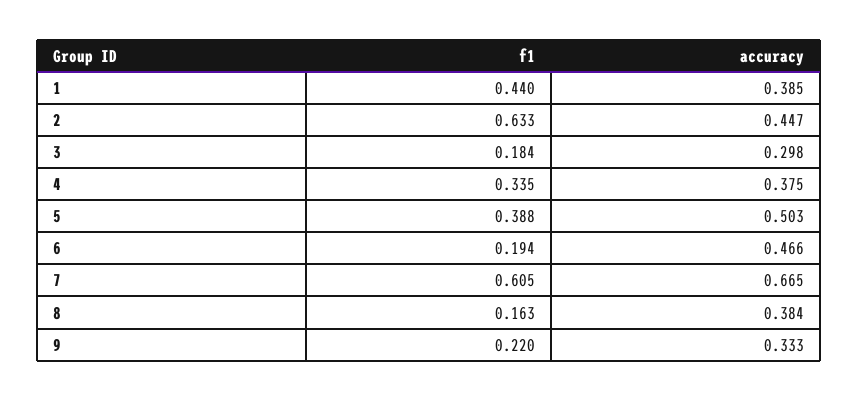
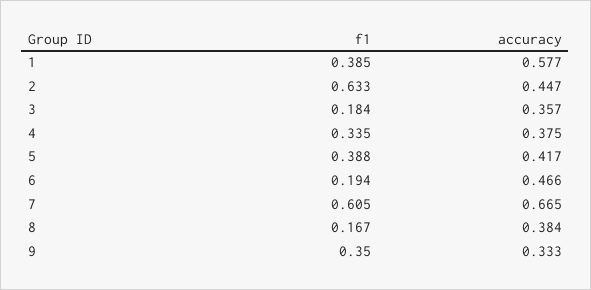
f1, 1: 0.44 -> 0.385
accuracy, 1: 0.385 -> 0.577
accuracy, 3: 0.298 -> 0.357
accuracy, 5: 0.503 -> 0.417
f1, 8: 0.163 -> 0.167
f1, 9: 0.22 -> 0.35

